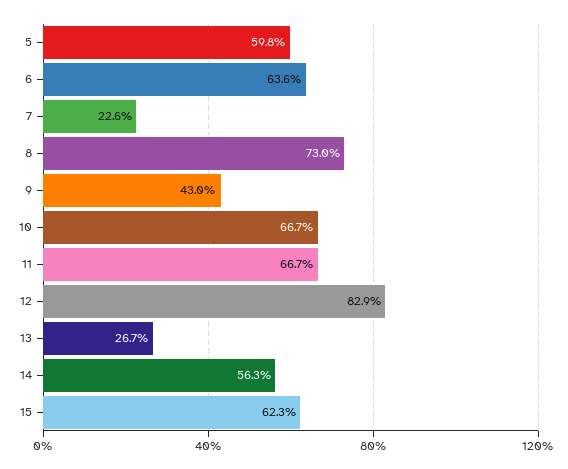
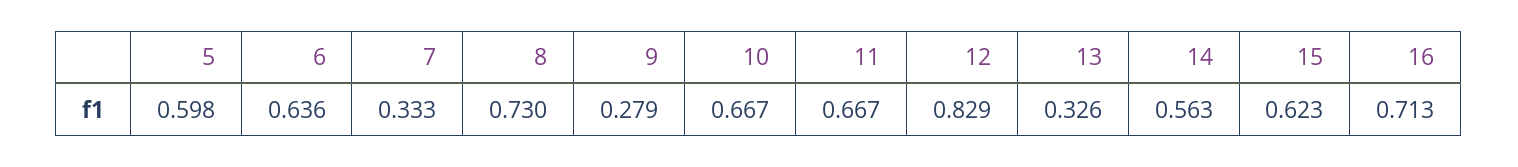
7: 0.226 -> 0.333
9: 0.43 -> 0.279
13: 0.267 -> 0.326
16: none -> 0.713

